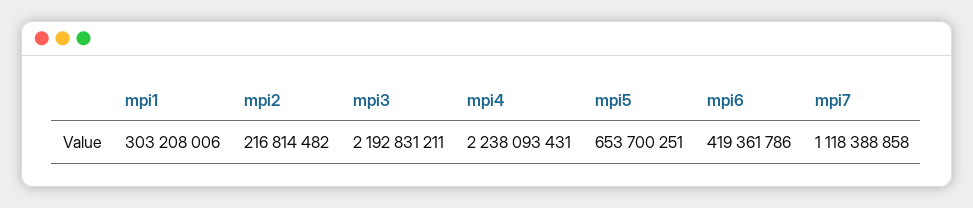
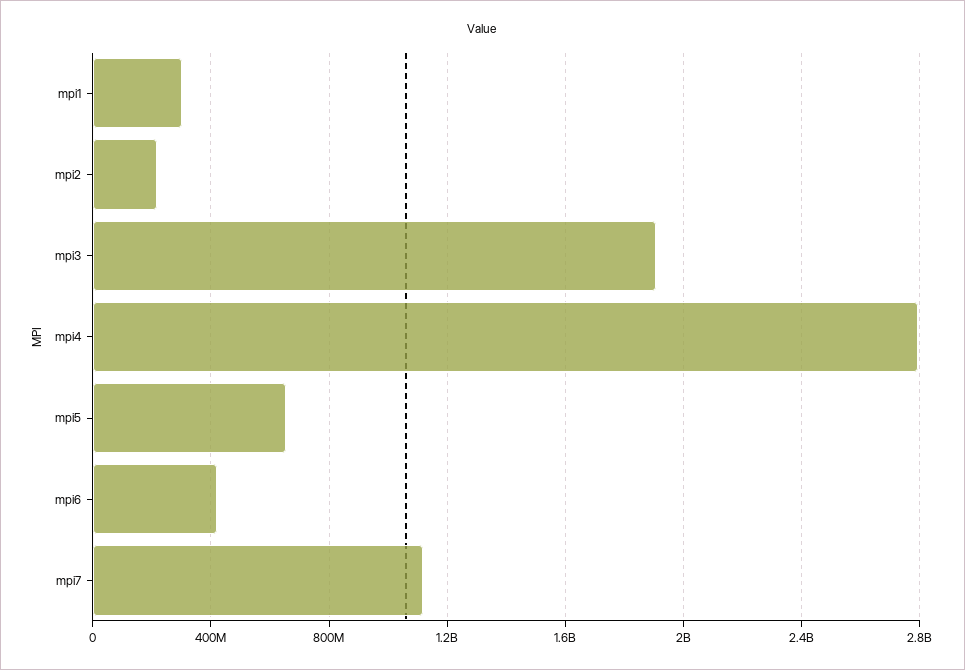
mpi3: 2192831211 -> 1900000000
mpi4: 2238093431 -> 2800000000

